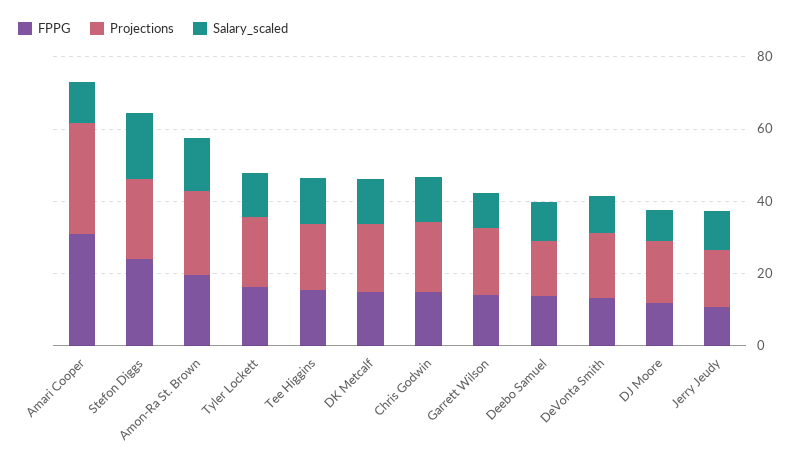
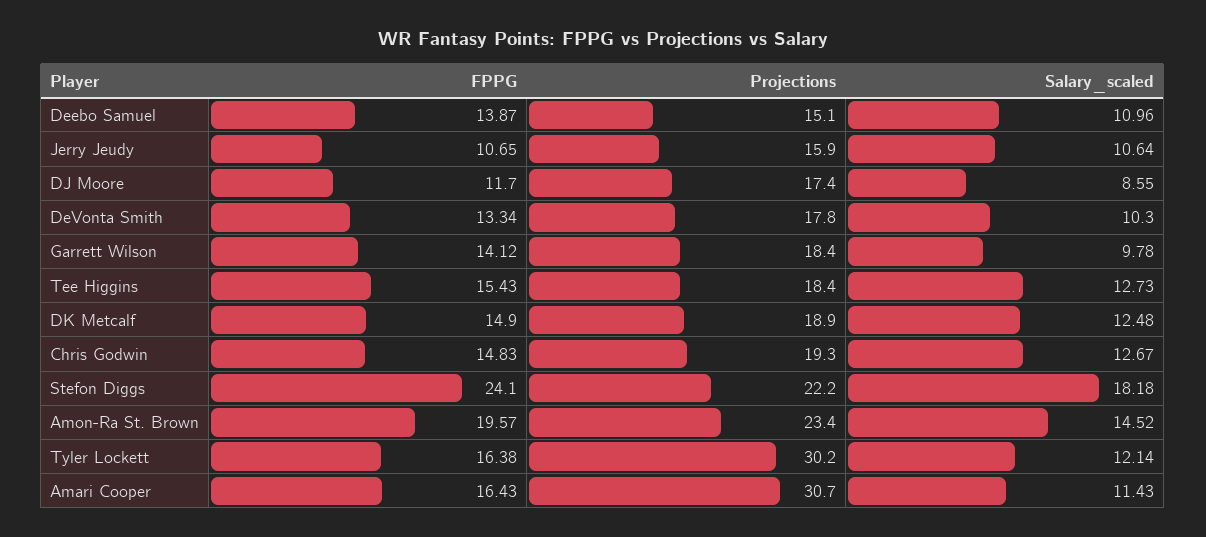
FPPG, Amari Cooper: 30 -> 16.43
Projections, Tyler Lockett: 20 -> 30.2

